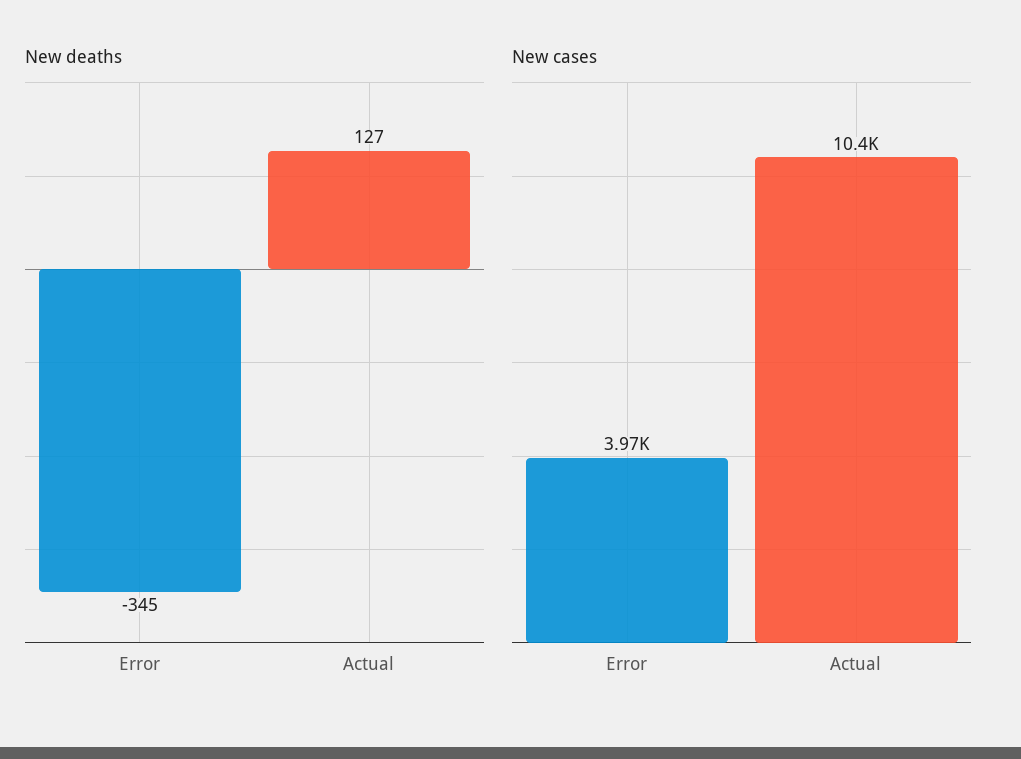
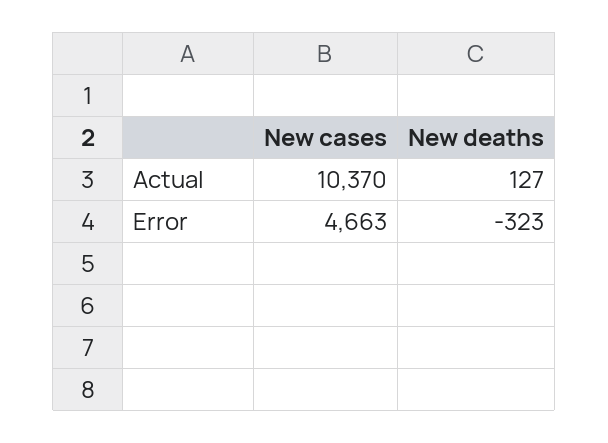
New deaths, Error: -345 -> -323
New cases, Error: 3970 -> 4663

